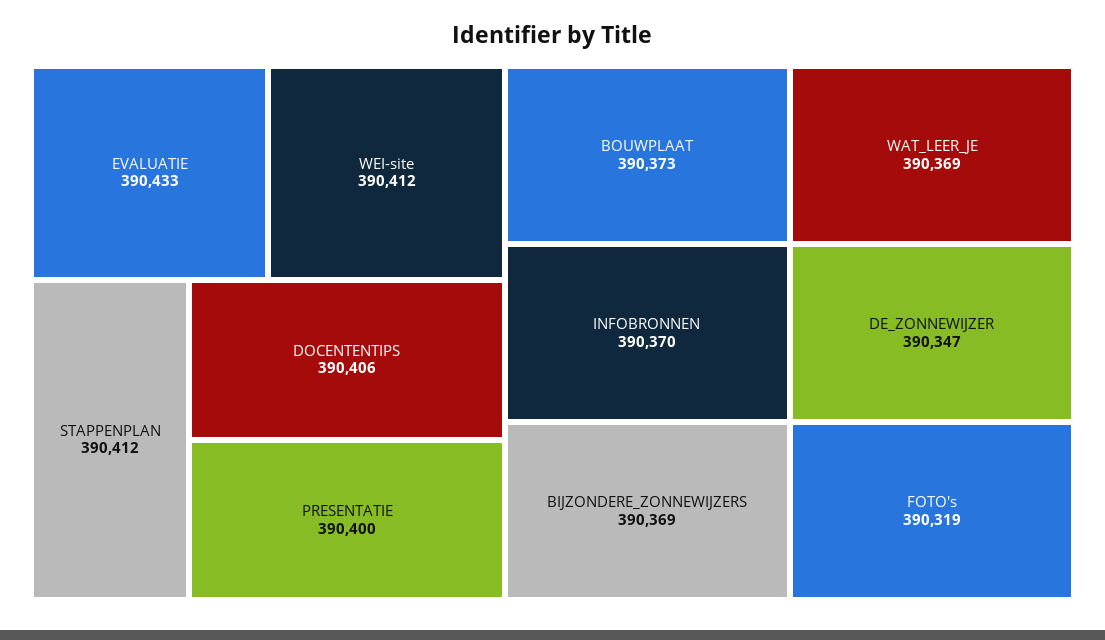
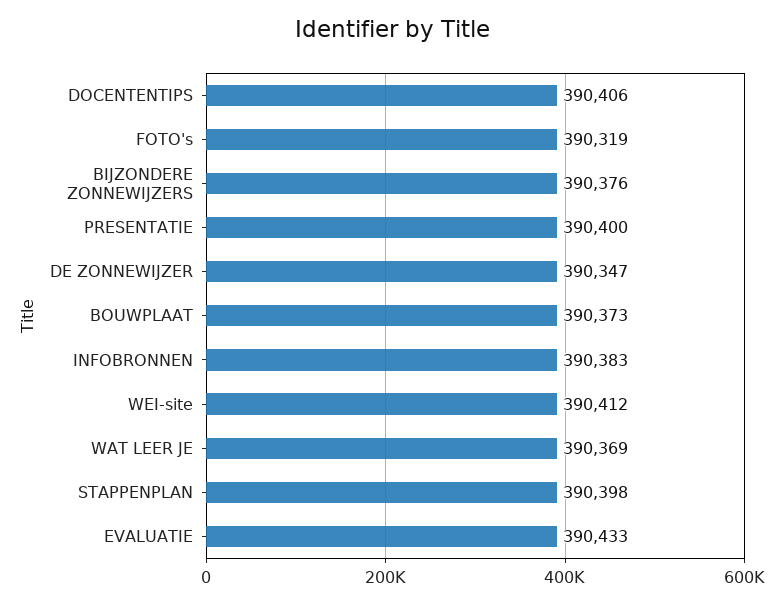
STAPPENPLAN: 390412 -> 390398
INFOBRONNEN: 390370 -> 390383
BIJZONDERE_ZONNEWIJZERS: 390369 -> 390376

